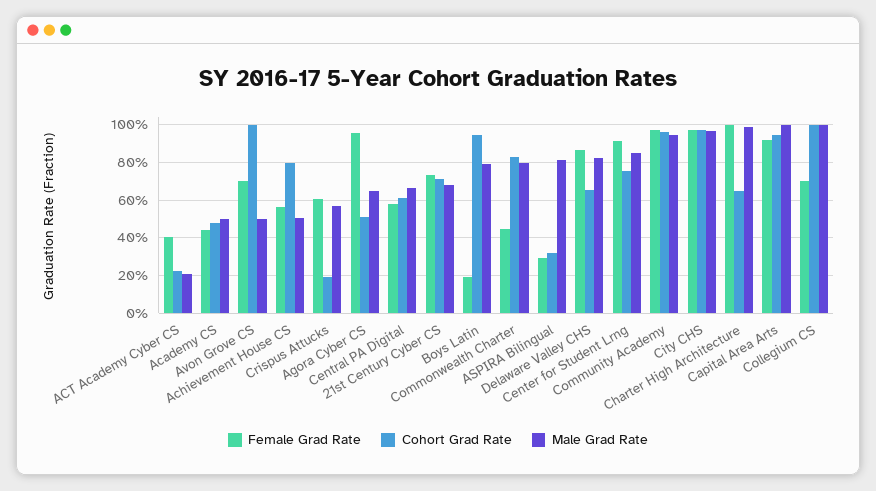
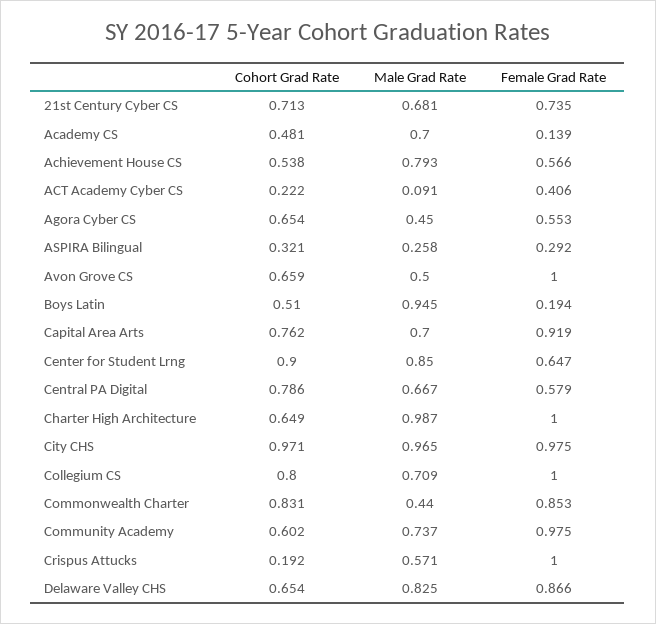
Male Grad Rate, ACT Academy Cyber CS: 0.2 -> 0.091
Female Grad Rate, Academy CS: 0.45 -> 0.139
Male Grad Rate, Academy CS: 0.5 -> 0.7
Female Grad Rate, Avon Grove CS: 0.7 -> 1
Cohort Grad Rate, Avon Grove CS: 1 -> 0.659
Cohort Grad Rate, Achievement House CS: 0.8 -> 0.538
Male Grad Rate, Achievement House CS: 0.5 -> 0.793
Female Grad Rate, Crispus Attucks: 0.6 -> 1
Female Grad Rate, Agora Cyber CS: 0.95 -> 0.553
Cohort Grad Rate, Agora Cyber CS: 0.5 -> 0.654
Male Grad Rate, Agora Cyber CS: 0.65 -> 0.45
Cohort Grad Rate, Central PA Digital: 0.6 -> 0.786
Cohort Grad Rate, Boys Latin: 0.95 -> 0.51
Male Grad Rate, Boys Latin: 0.8 -> 0.945
Female Grad Rate, Commonwealth Charter: 0.45 -> 0.853
Male Grad Rate, Commonwealth Charter: 0.8 -> 0.44
Male Grad Rate, ASPIRA Bilingual: 0.8 -> 0.258
Female Grad Rate, Center for Student Lrng: 0.9 -> 0.647
Cohort Grad Rate, Center for Student Lrng: 0.75 -> 0.9
Cohort Grad Rate, Community Academy: 0.95 -> 0.602
Male Grad Rate, Community Academy: 0.95 -> 0.737
Cohort Grad Rate, Capital Area Arts: 0.95 -> 0.762
Male Grad Rate, Capital Area Arts: 1 -> 0.7
Female Grad Rate, Collegium CS: 0.7 -> 1
Cohort Grad Rate, Collegium CS: 1 -> 0.8
Male Grad Rate, Collegium CS: 1 -> 0.709

